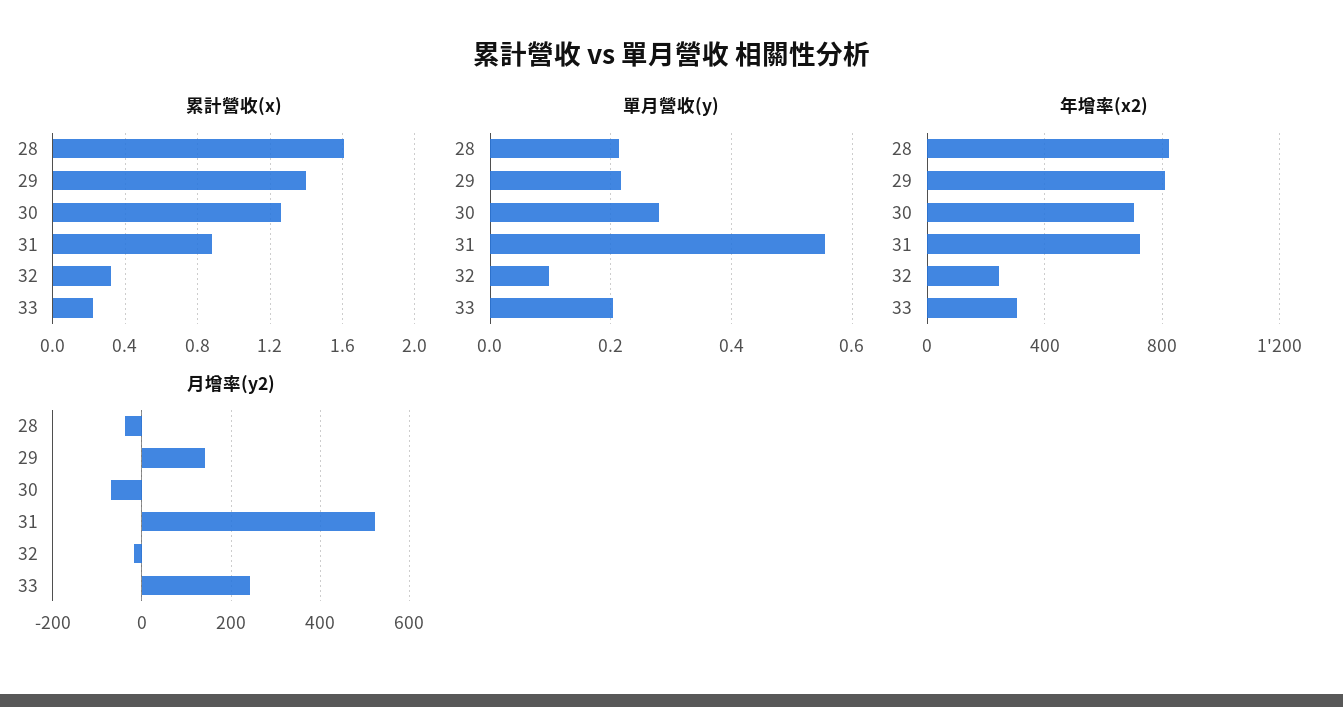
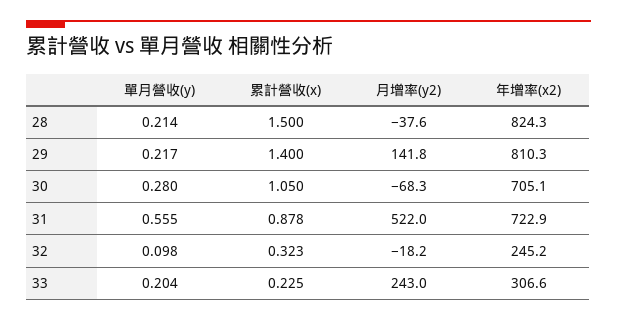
累計營收(x), 28: 1.6 -> 1.5
累計營收(x), 30: 1.25 -> 1.05

